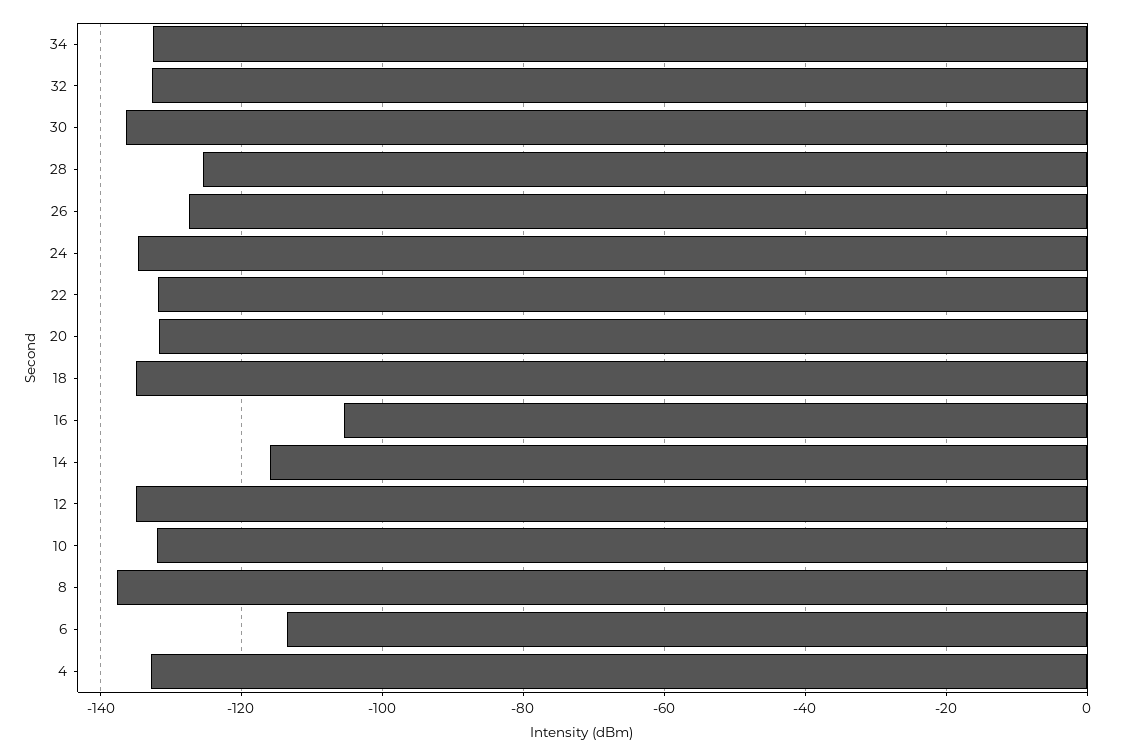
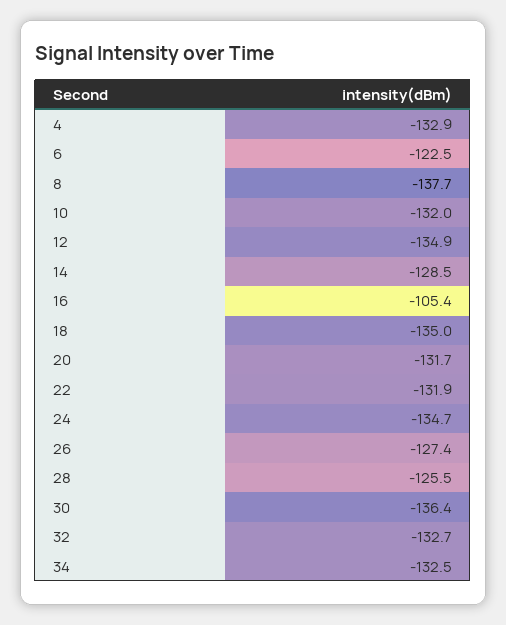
14: -116 -> -128.5
6: -114 -> -122.5

